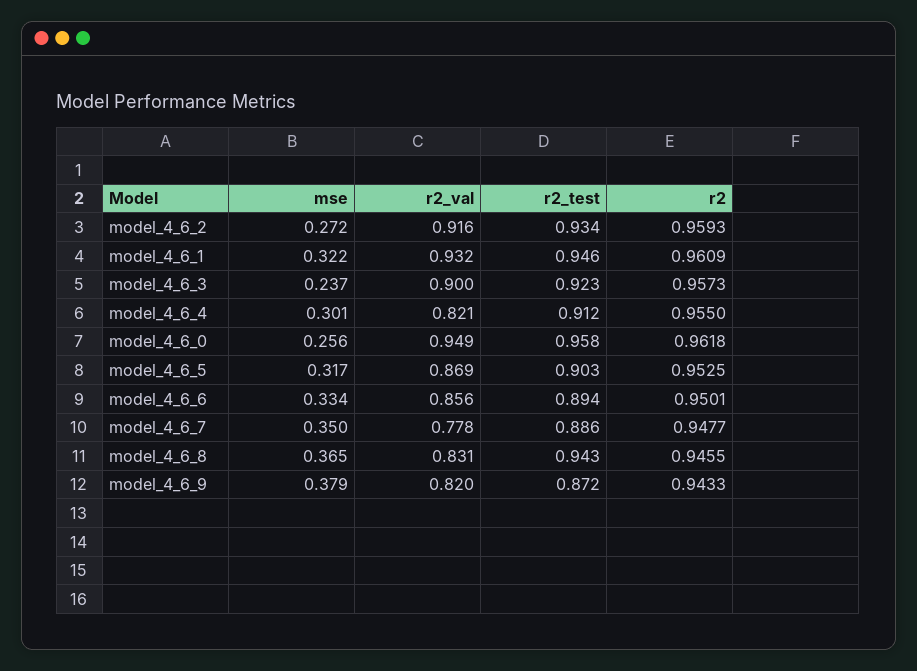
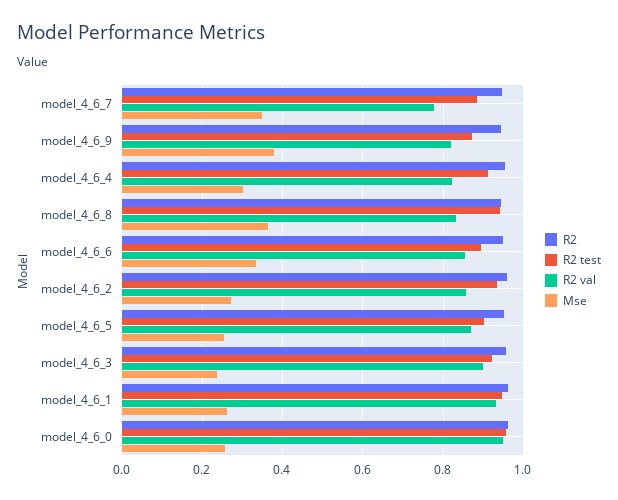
r2_val, model_4_6_2: 0.916 -> 0.86
mse, model_4_6_1: 0.322 -> 0.26
mse, model_4_6_5: 0.317 -> 0.26

